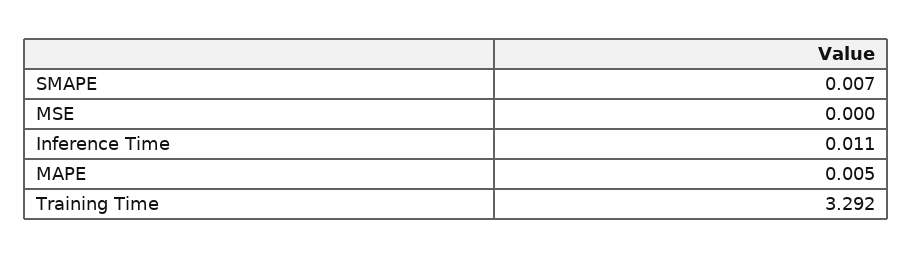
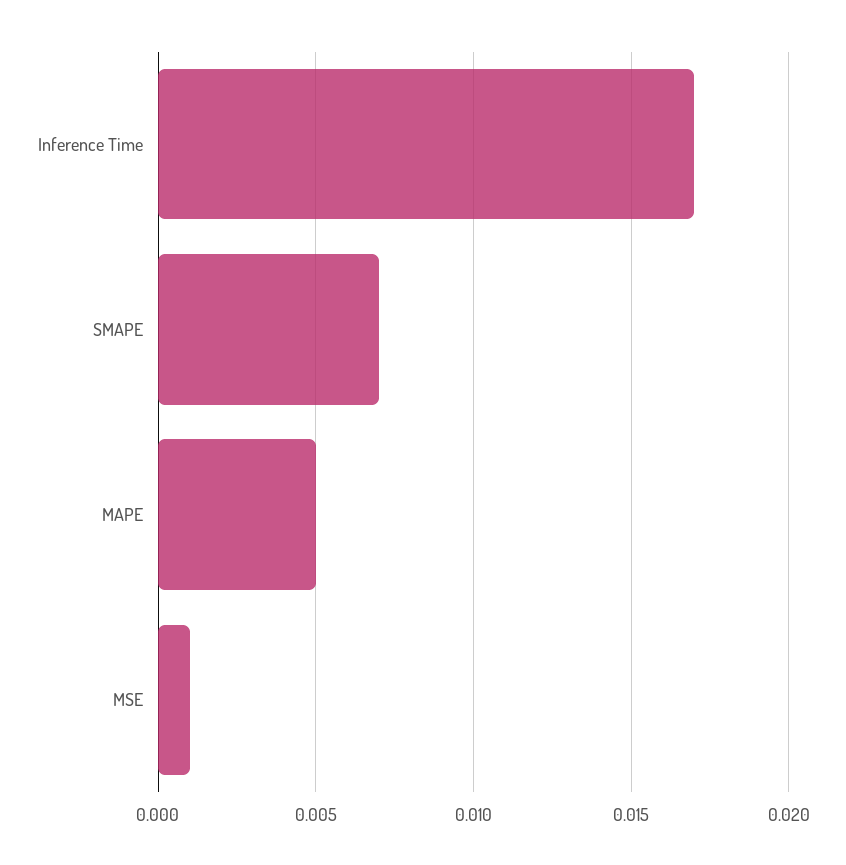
MSE: 0 -> 0.001
Inference Time: 0.011 -> 0.017
Training Time: 3.292 -> none

